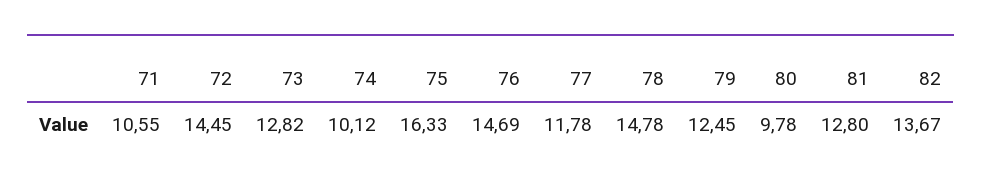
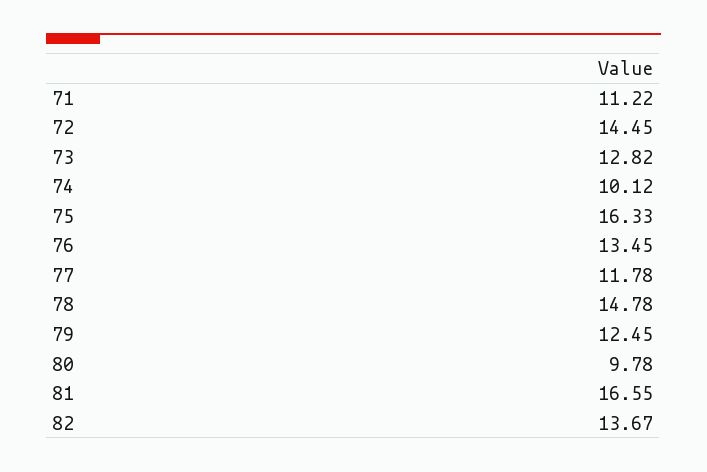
71: 10.55 -> 11.22
76: 14.69 -> 13.45
81: 12.8 -> 16.55

